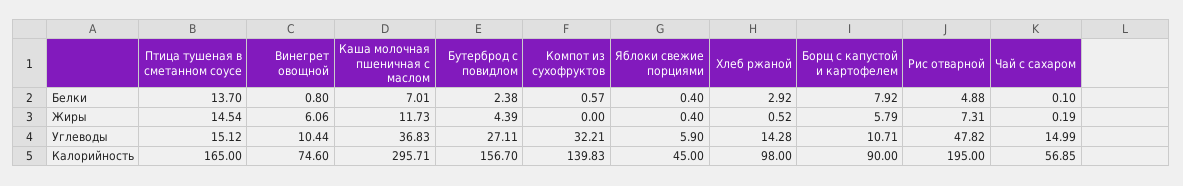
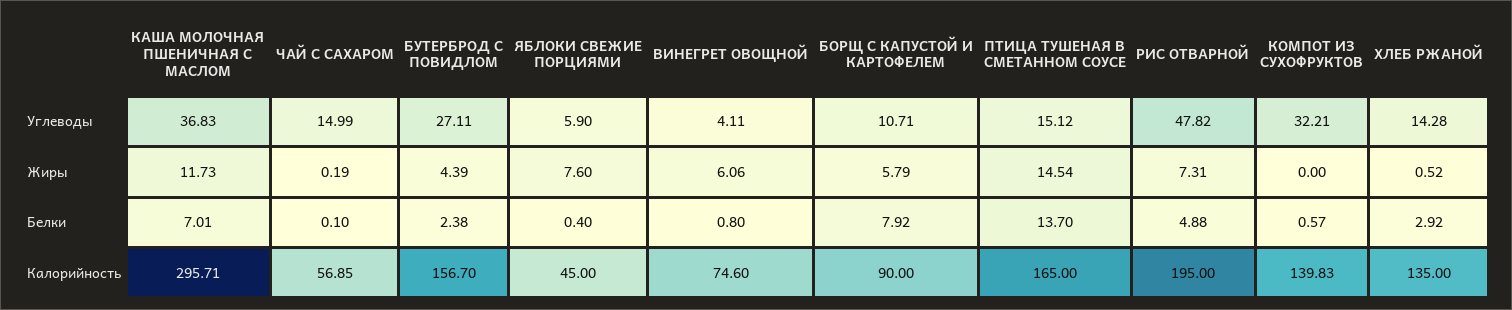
Яблоки свежие порциями, Жиры: 0.4 -> 7.6
Винегрет овощной, Углеводы: 10.44 -> 4.11
Хлеб ржаной, Калорийность: 98 -> 135

